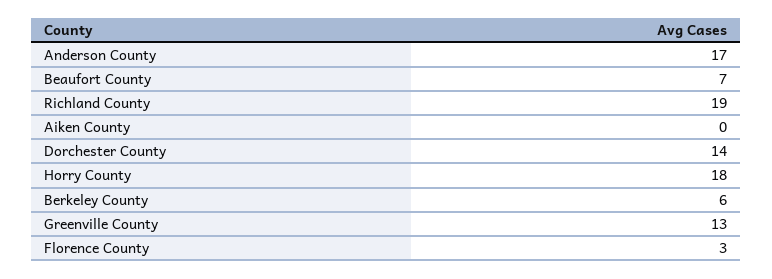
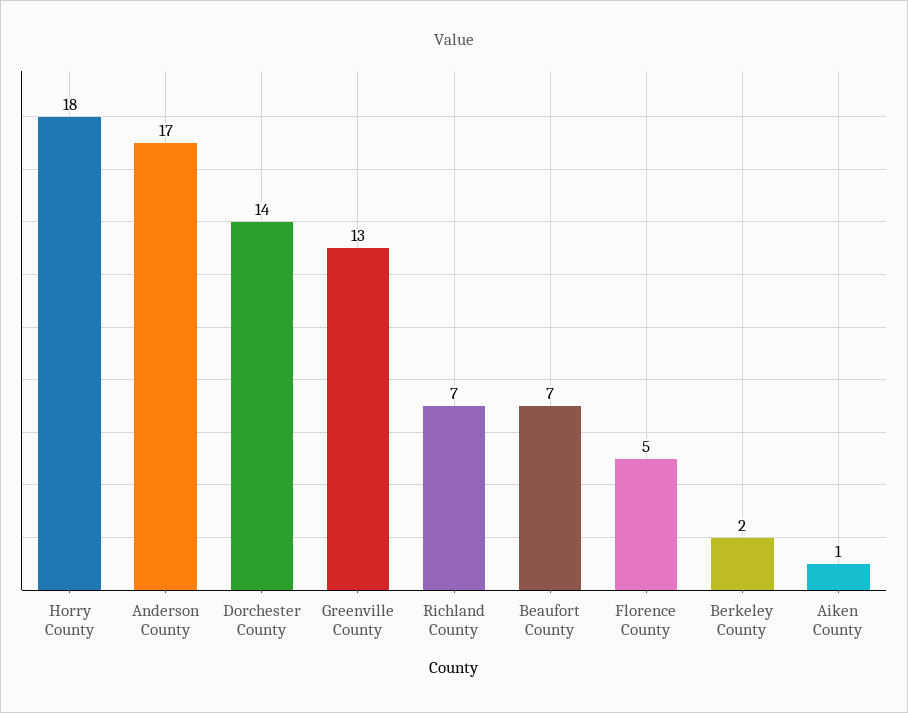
Richland County: 19 -> 7
Aiken County: 0 -> 1
Berkeley County: 6 -> 2
Florence County: 3 -> 5

